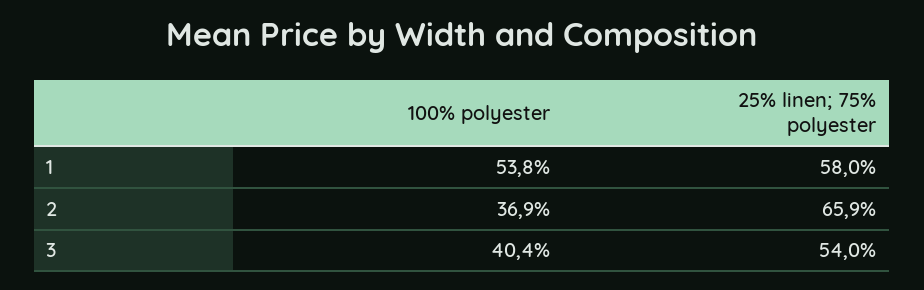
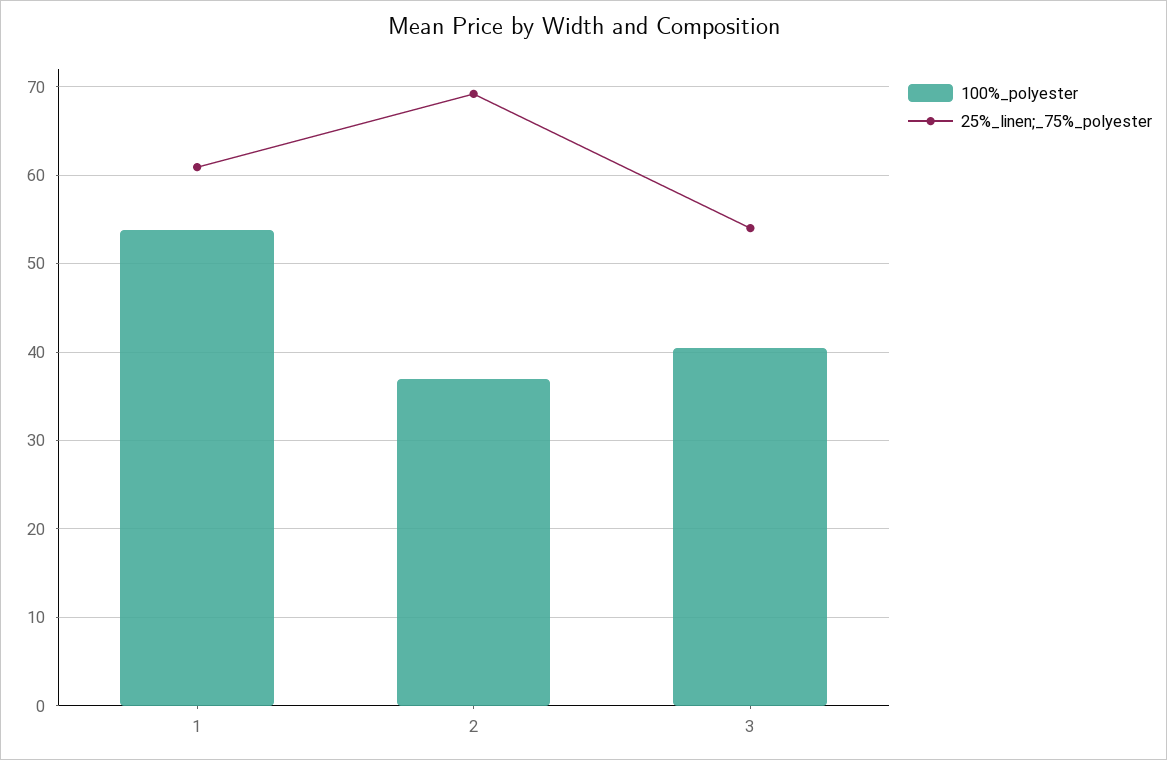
25% linen; 75% polyester, 1: 58 -> 61
25% linen; 75% polyester, 2: 65.9 -> 69

